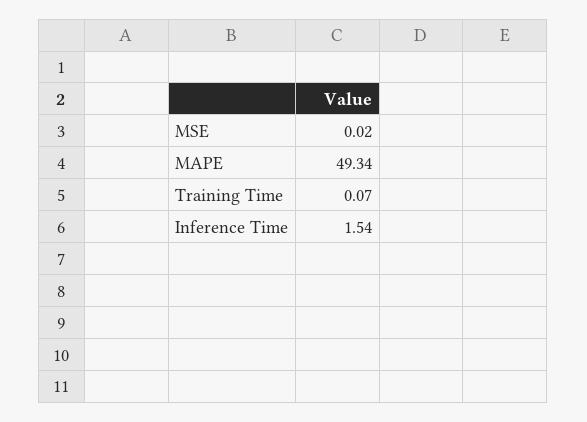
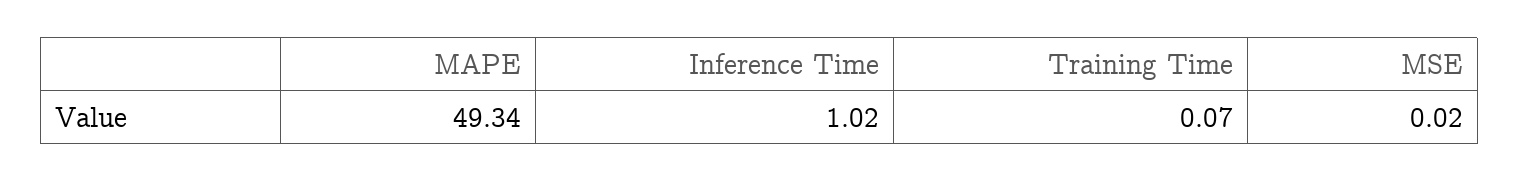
Inference Time: 1.54 -> 1.02

